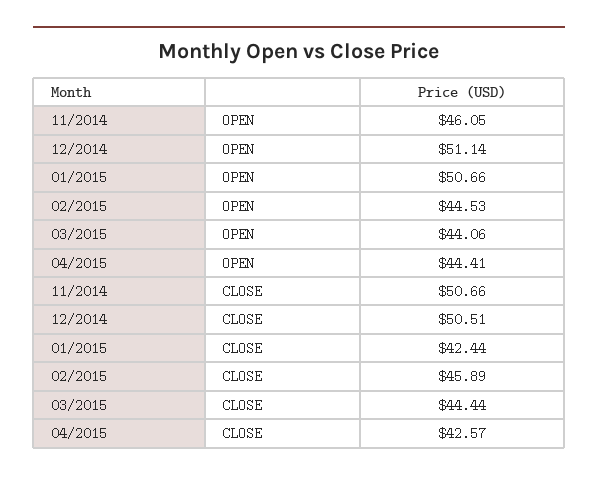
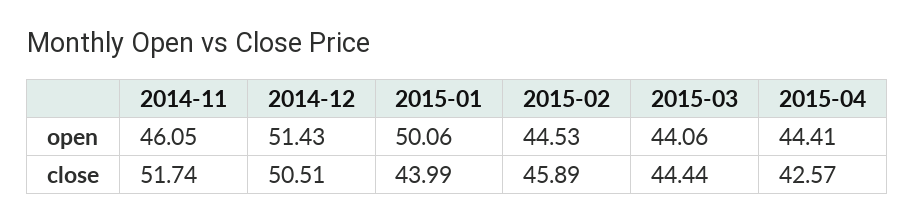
12/2014, OPEN: 51.14 -> 51.43
01/2015, OPEN: 50.66 -> 50.06
11/2014, CLOSE: 50.66 -> 51.74
01/2015, CLOSE: 42.44 -> 43.99

